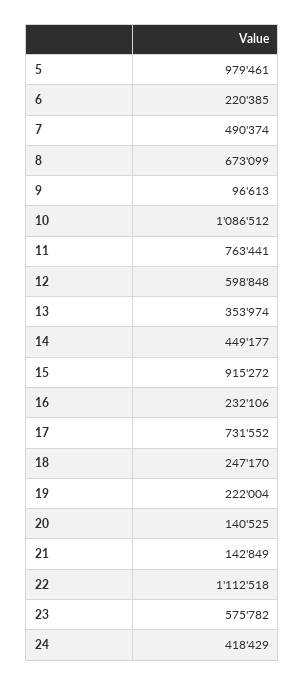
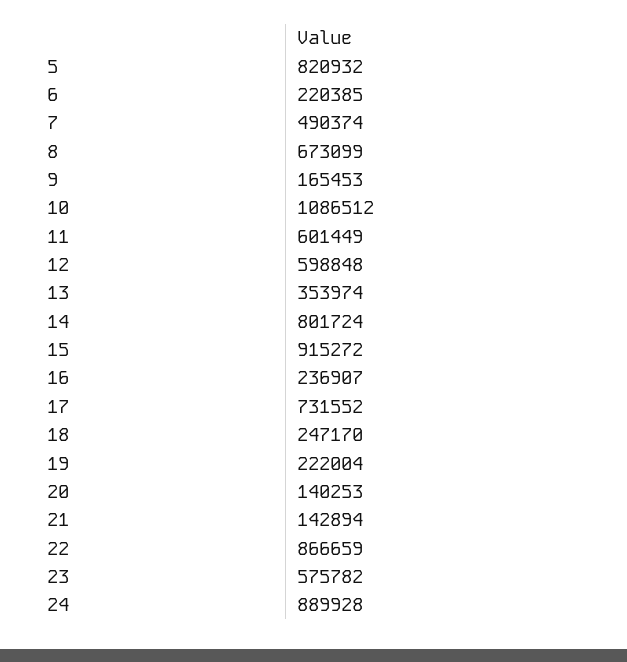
5: 979461 -> 820932
9: 96613 -> 165453
11: 763441 -> 601449
14: 449177 -> 801724
16: 232106 -> 236907
20: 140525 -> 140253
21: 142849 -> 142894
22: 1112518 -> 866659
24: 418429 -> 889928

